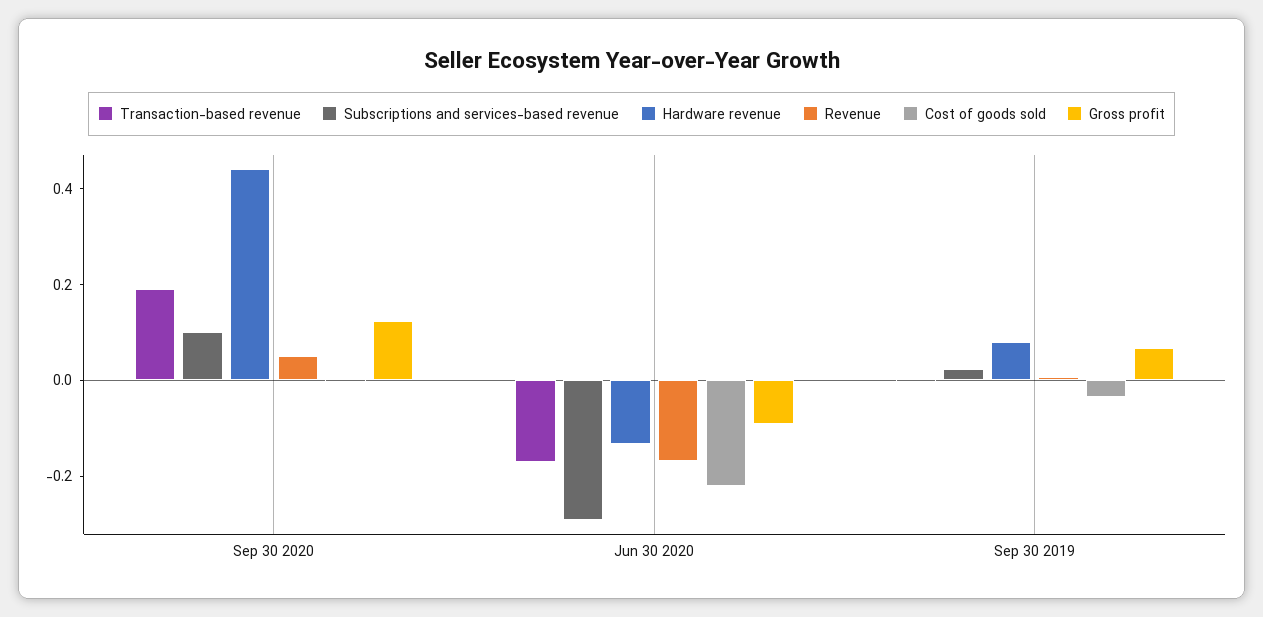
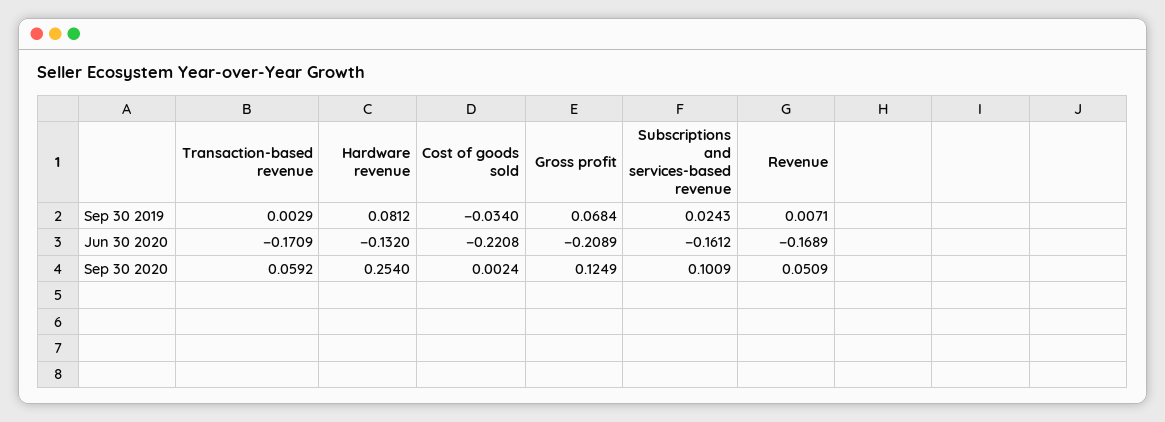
Transaction-based revenue, Sep 30 2020: 0.2 -> 0.0592
Hardware revenue, Sep 30 2020: 0.45 -> 0.254
Subscriptions and services-based revenue, Jun 30 2020: -0.3 -> -0.1612
Gross profit, Jun 30 2020: -0.1 -> -0.2089

